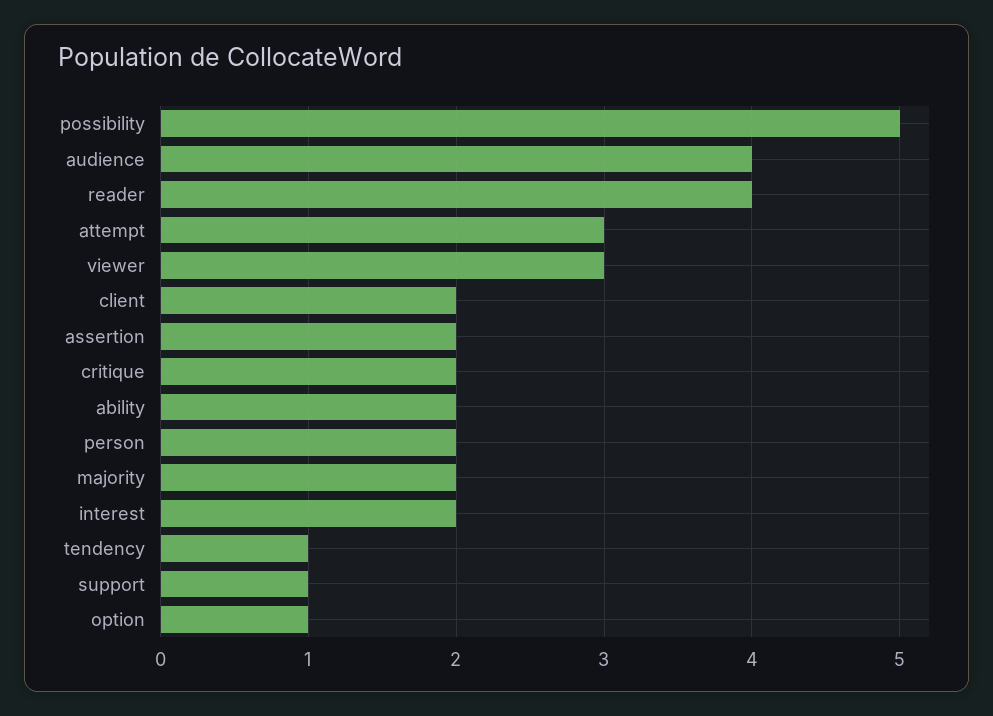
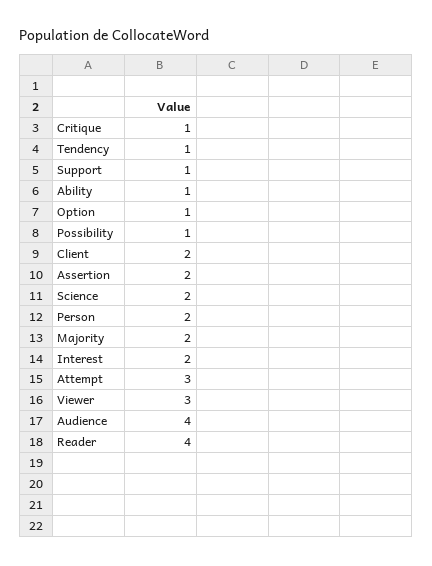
possibility: 5 -> 1
critique: 2 -> 1
ability: 2 -> 1
Science: none -> 2

